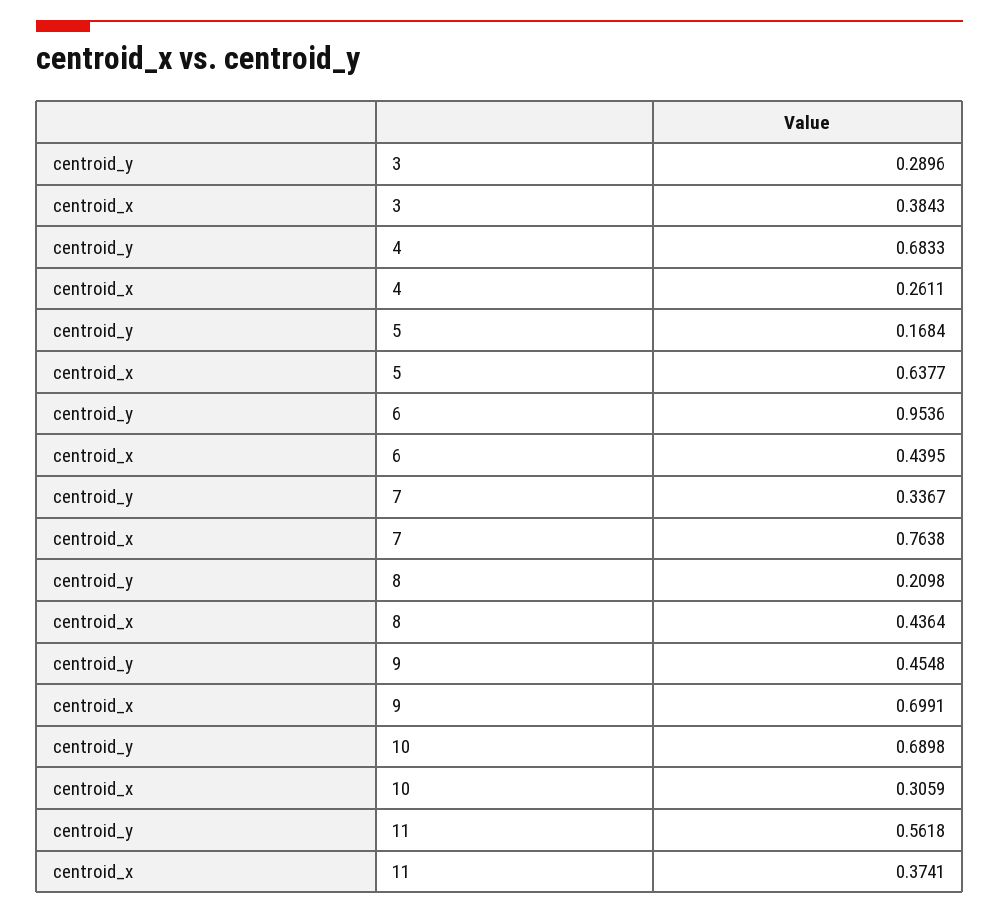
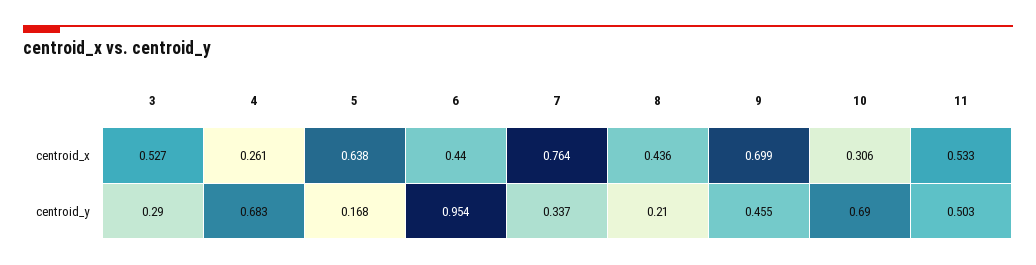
centroid_x, 3: 0.3843 -> 0.527
centroid_y, 11: 0.5618 -> 0.503
centroid_x, 11: 0.3741 -> 0.533

